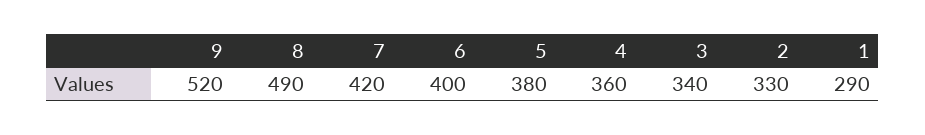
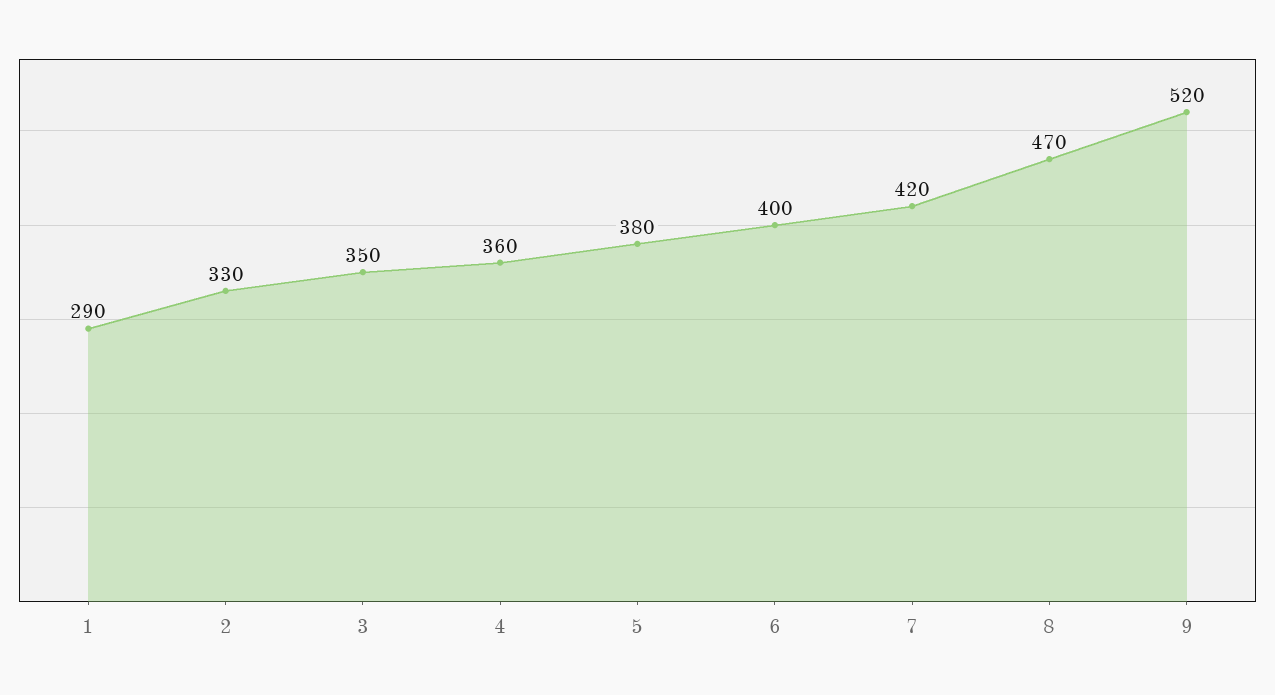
8: 490 -> 470
3: 340 -> 350

